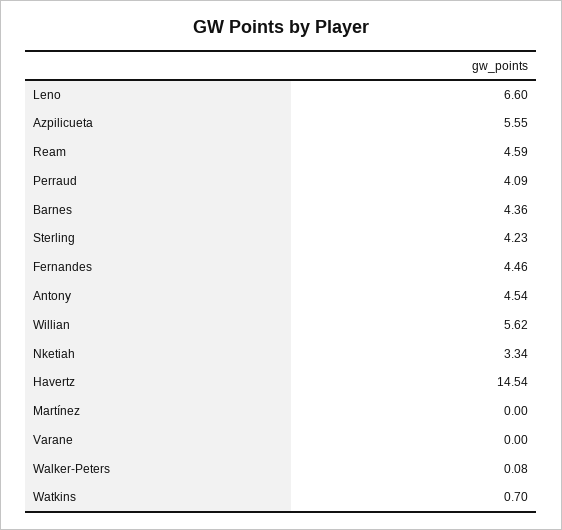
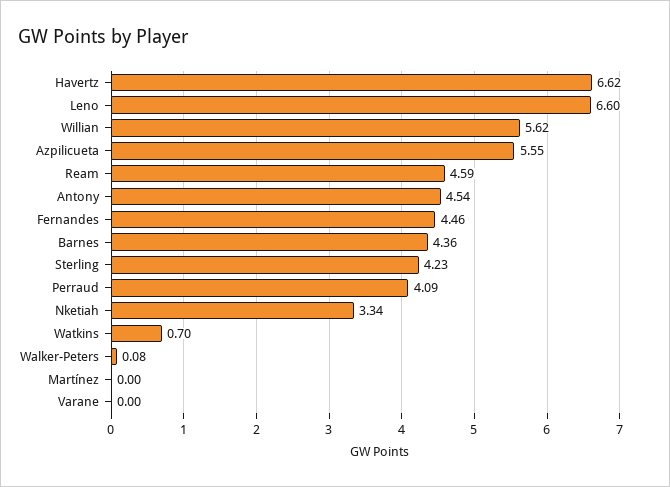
Havertz: 14.54 -> 6.62

